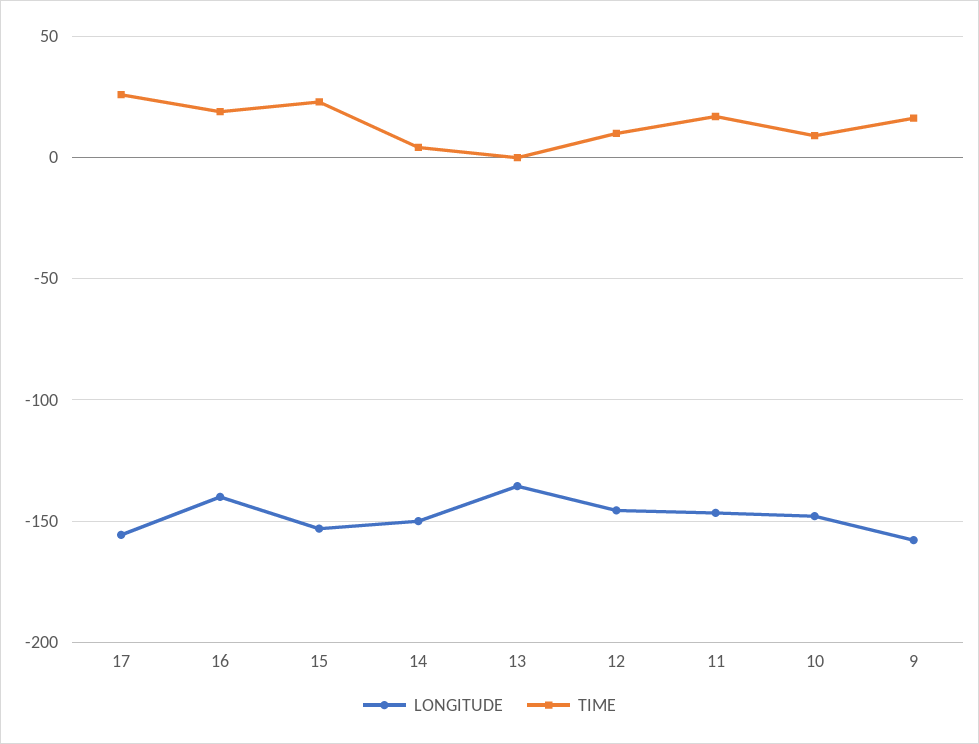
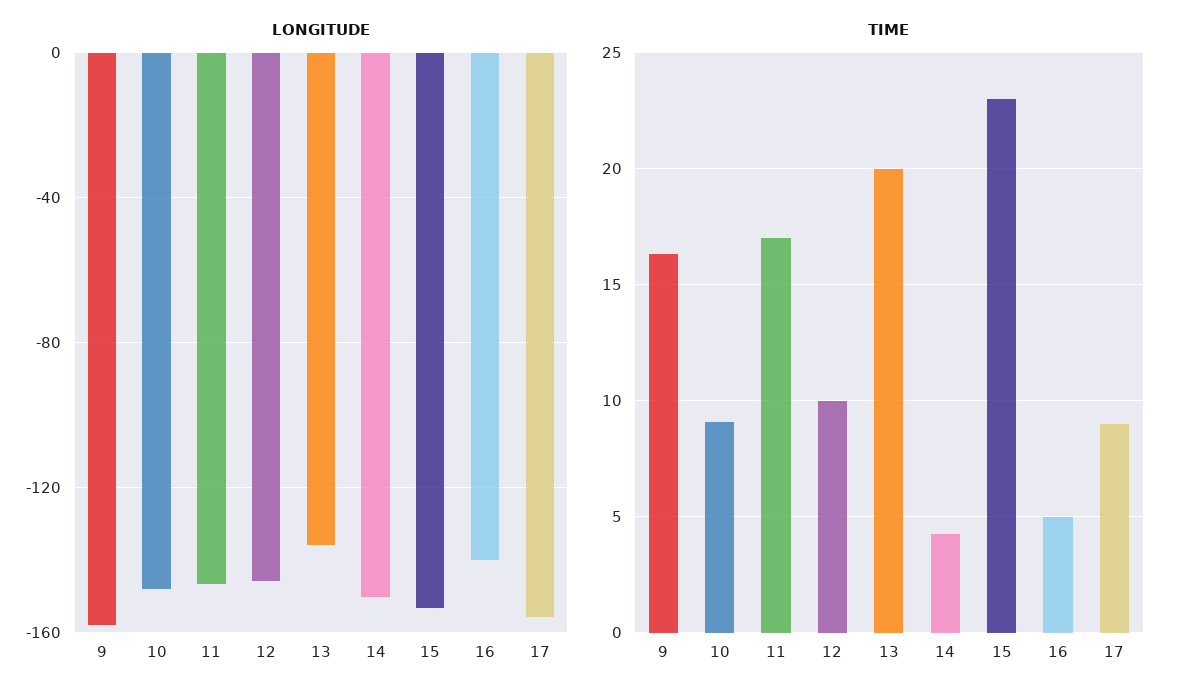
TIME, 17: 25 -> 9
TIME, 16: 20 -> 5
TIME, 13: 0 -> 20

